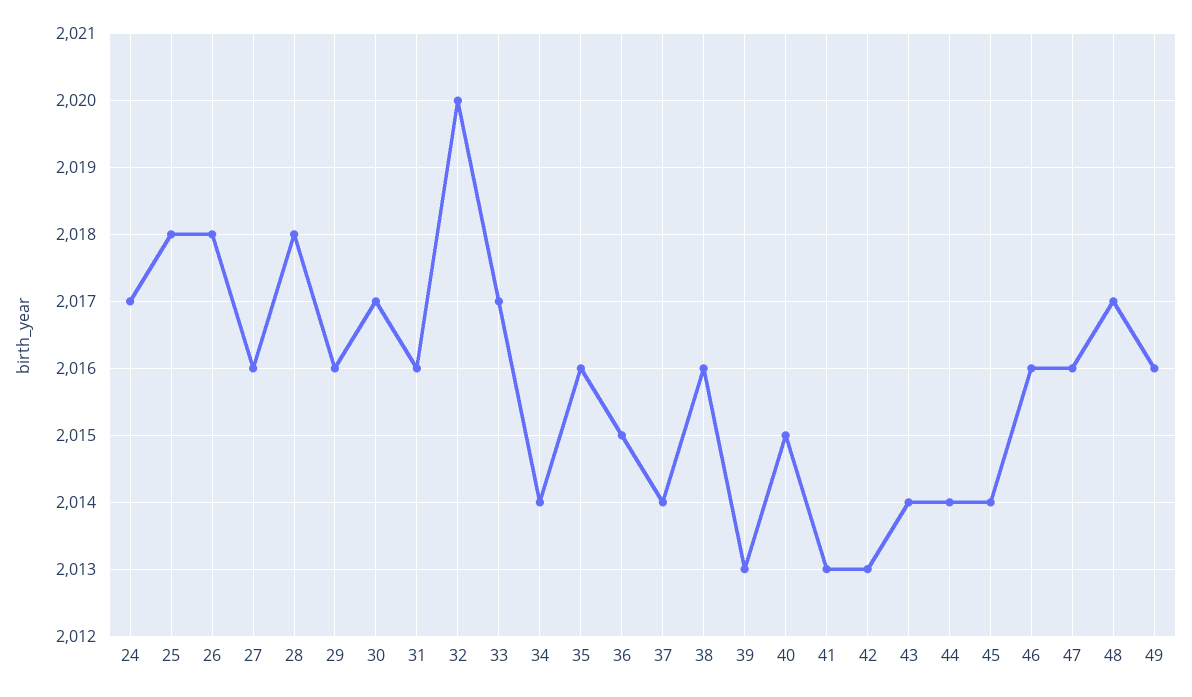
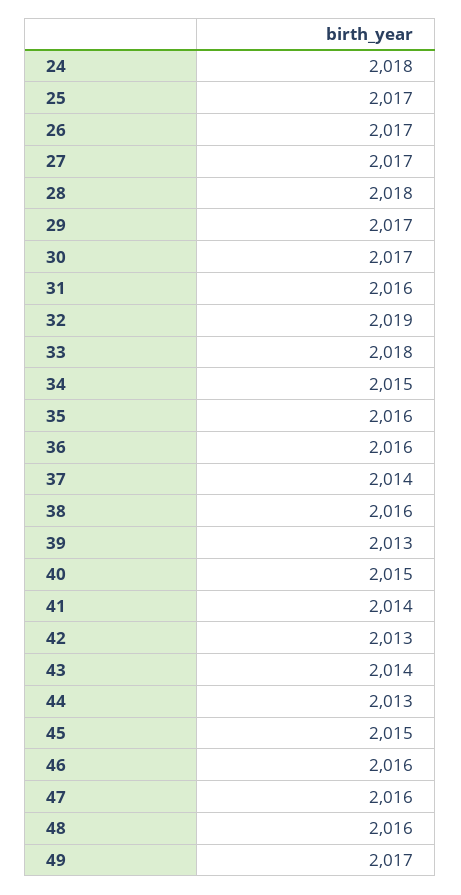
24: 2017 -> 2018
25: 2018 -> 2017
26: 2018 -> 2017
27: 2016 -> 2017
29: 2016 -> 2017
32: 2020 -> 2019
33: 2017 -> 2018
34: 2014 -> 2015
36: 2015 -> 2016
41: 2013 -> 2014
44: 2014 -> 2013
45: 2014 -> 2015
48: 2017 -> 2016
49: 2016 -> 2017

